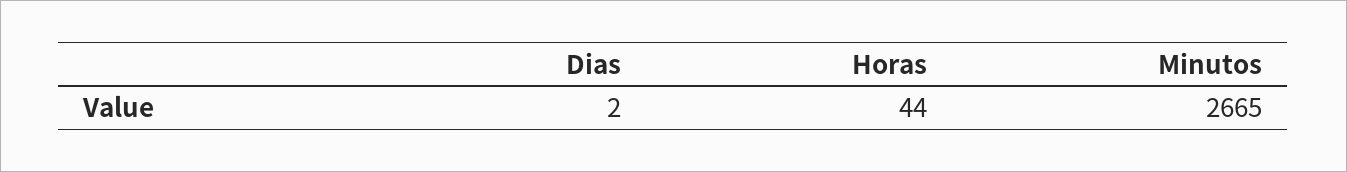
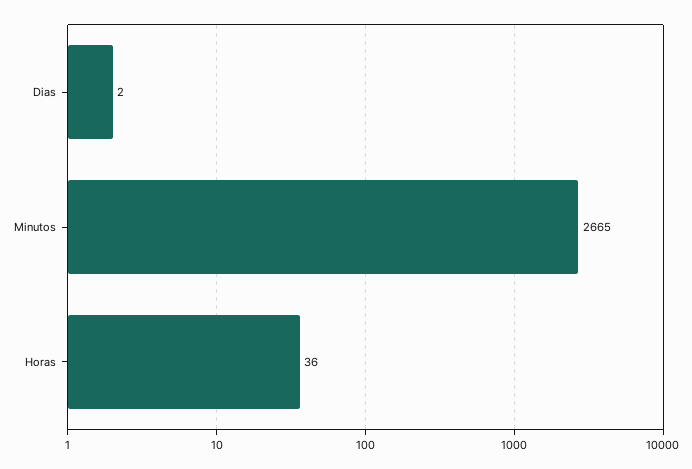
Horas: 44 -> 36

